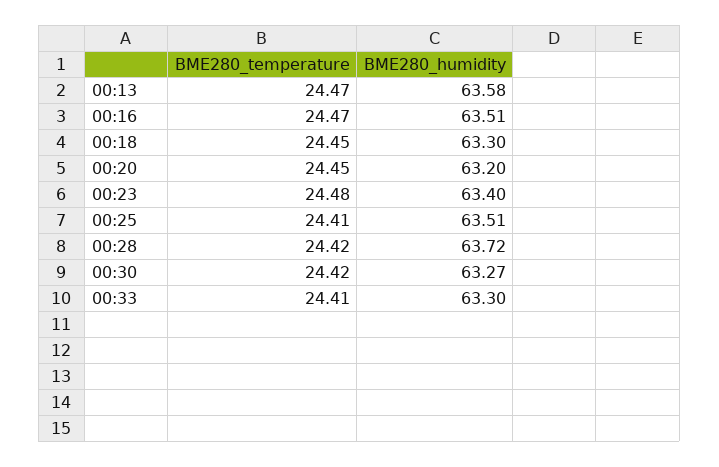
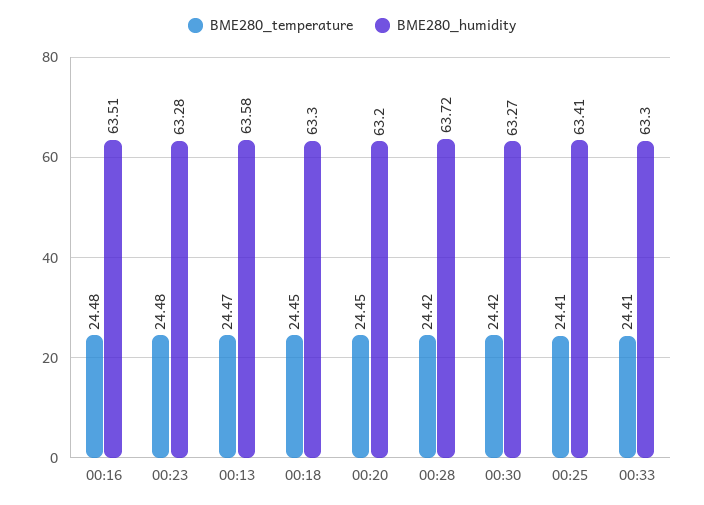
BME280_temperature, 00:16: 24.47 -> 24.48
BME280_humidity, 00:23: 63.4 -> 63.28
BME280_humidity, 00:25: 63.51 -> 63.41

